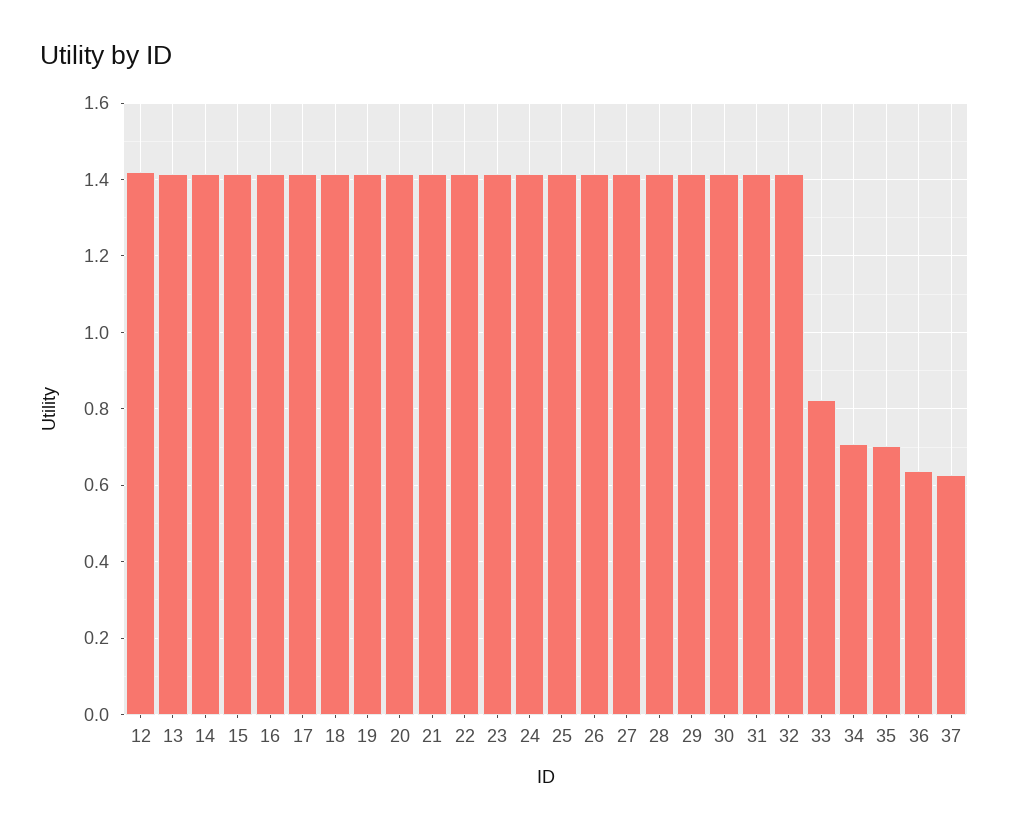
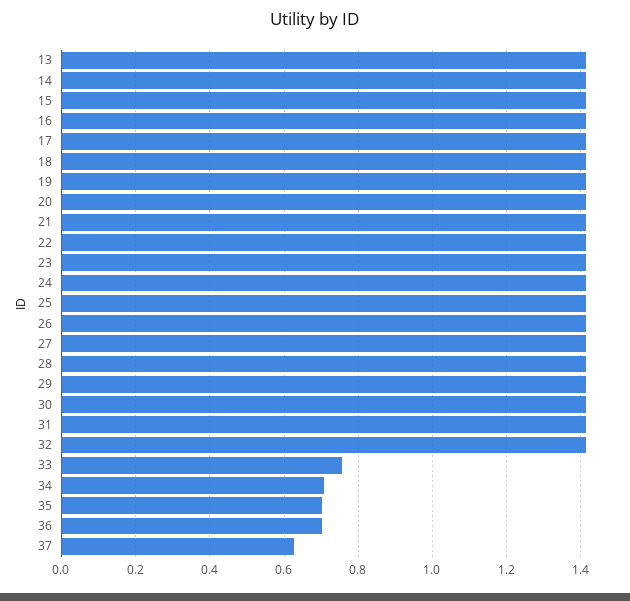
12: 1.42 -> none
33: 0.82 -> 0.76
36: 0.64 -> 0.7

